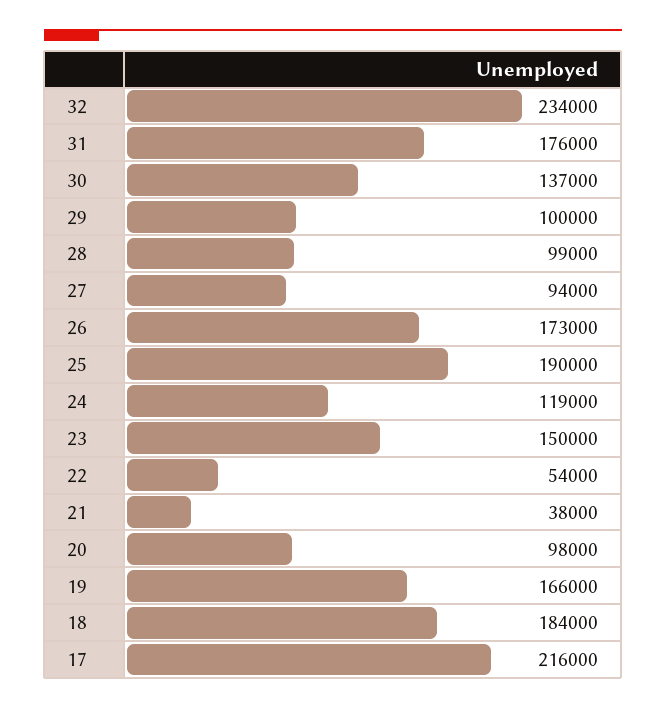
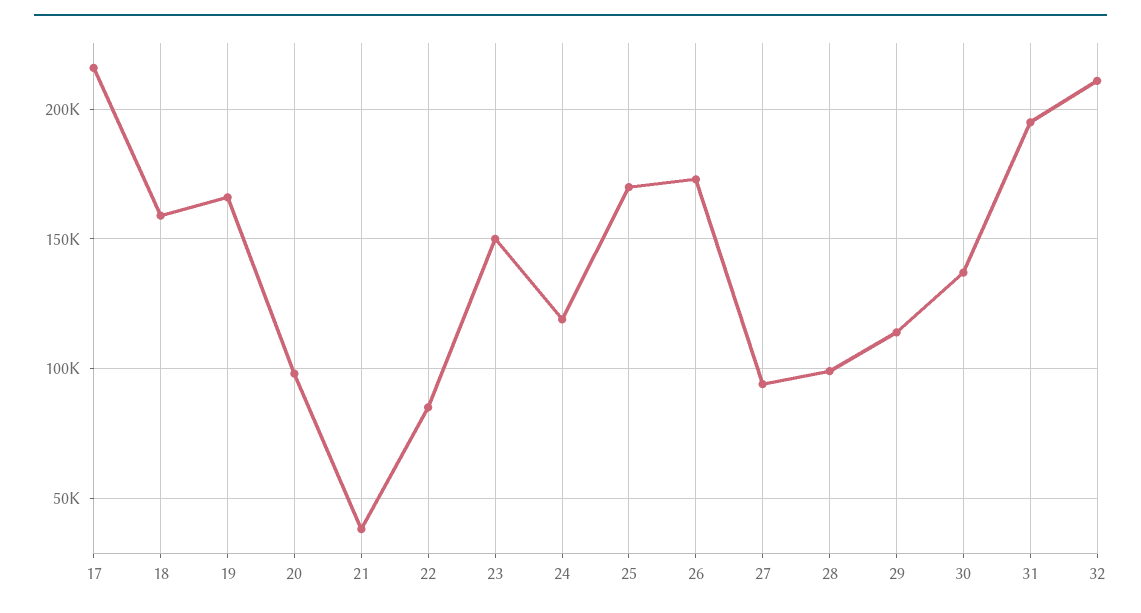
32: 234000 -> 210000
31: 176000 -> 195000
29: 100000 -> 115000
25: 190000 -> 170000
22: 54000 -> 85000
18: 184000 -> 160000

